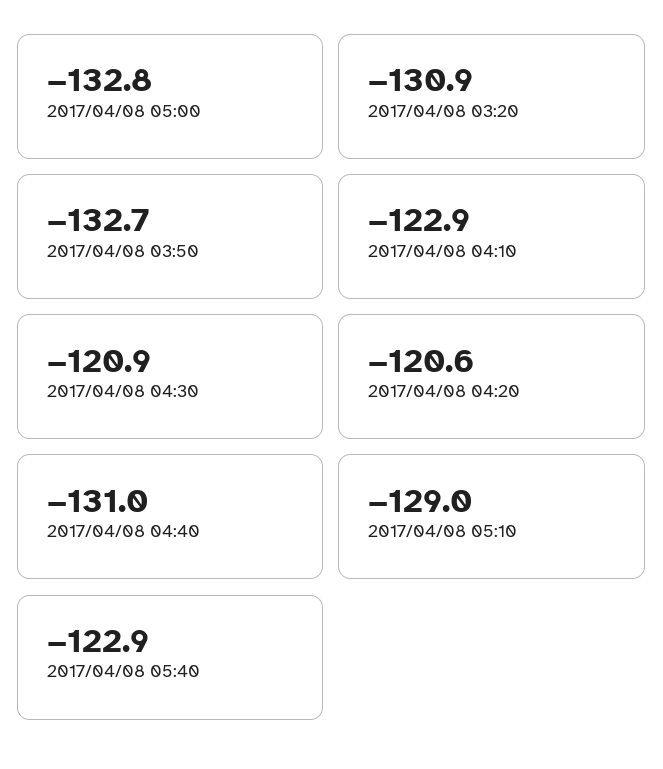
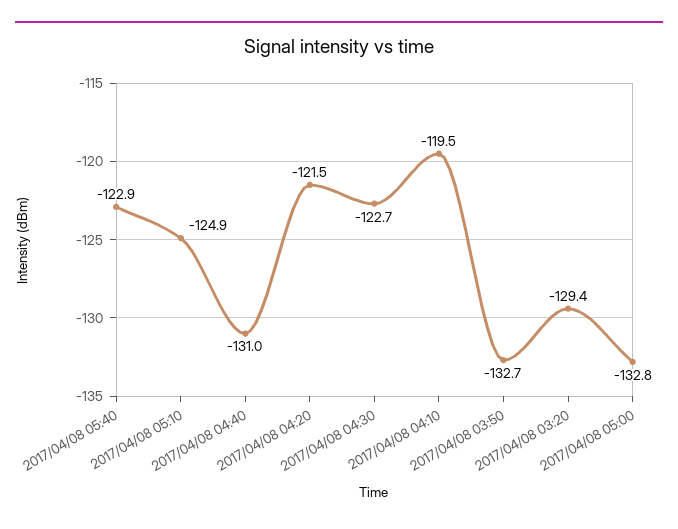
2017/04/08 03:20: -130.9 -> -129.4
2017/04/08 04:10: -122.9 -> -119.5
2017/04/08 04:30: -120.9 -> -122.7
2017/04/08 04:20: -120.6 -> -121.5
2017/04/08 05:10: -129 -> -124.9

